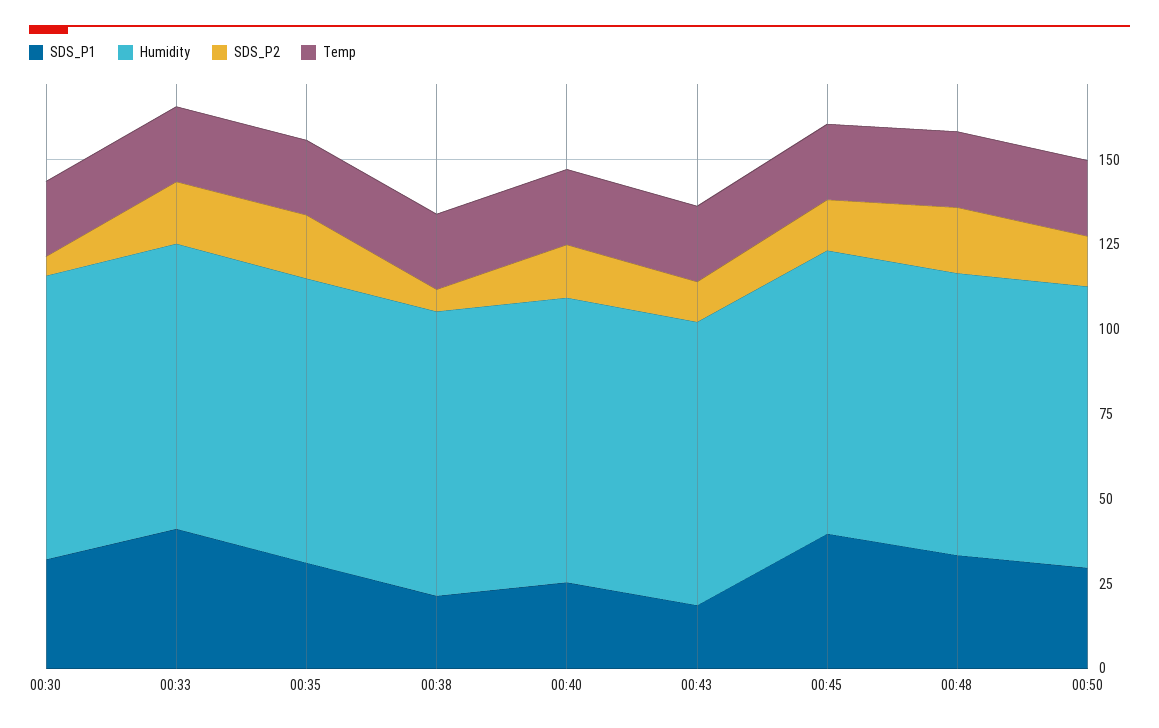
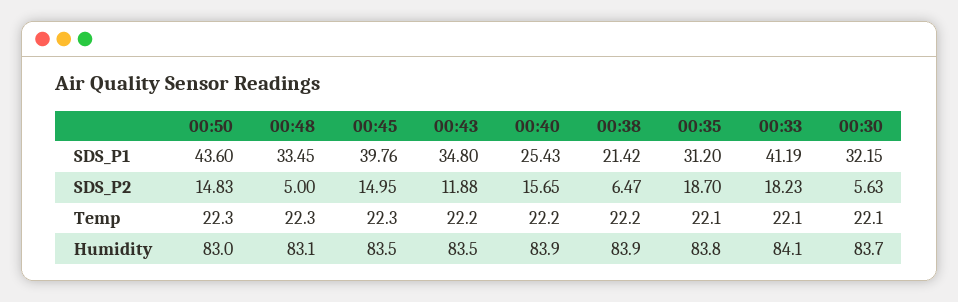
SDS_P1, 00:43: 20 -> 34.8
SDS_P2, 00:48: 20 -> 5
SDS_P1, 00:50: 30 -> 43.6

